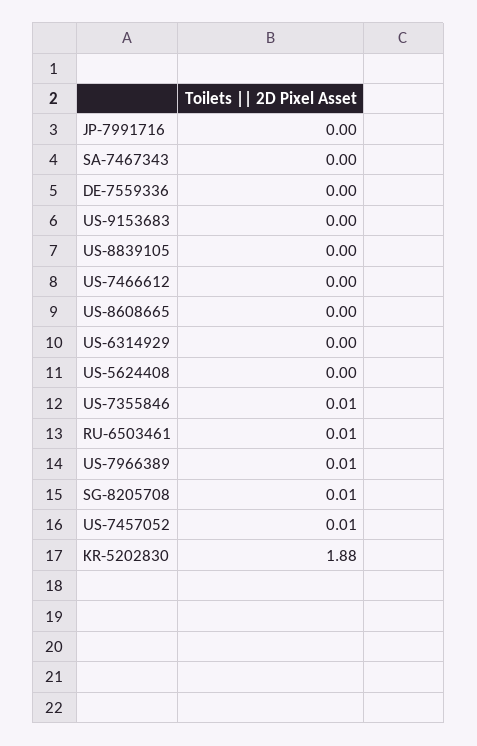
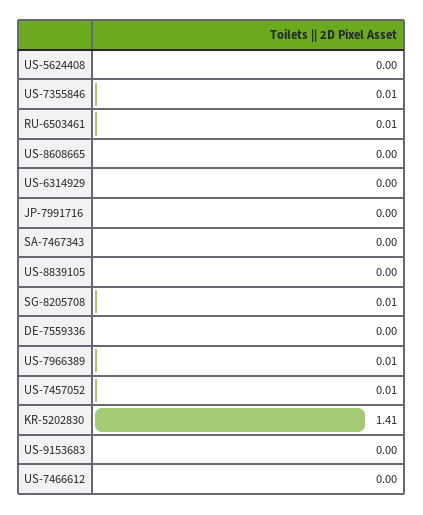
KR-5202830: 1.88 -> 1.41

